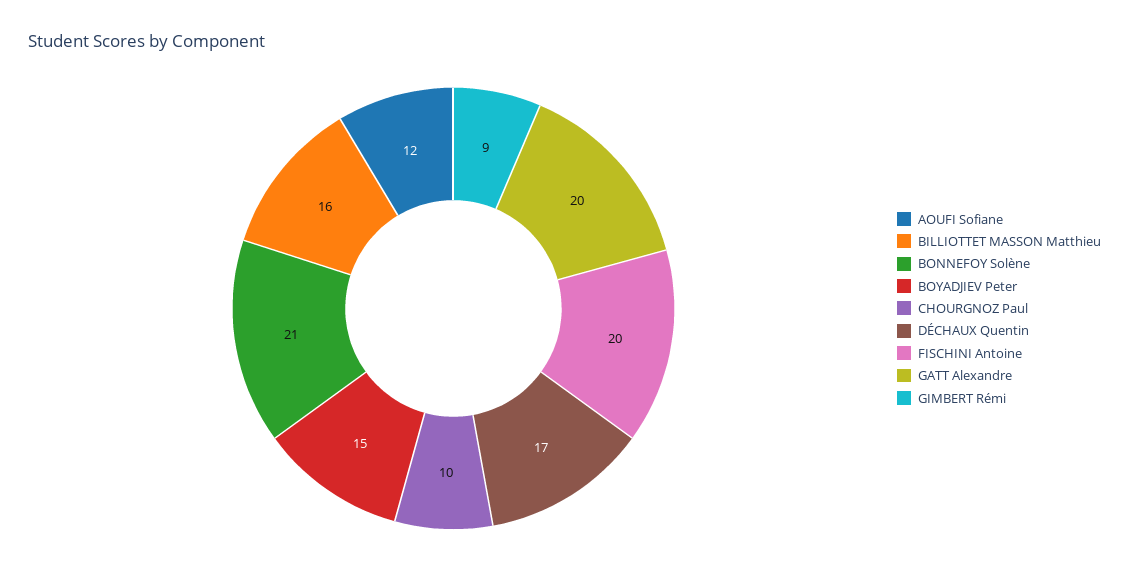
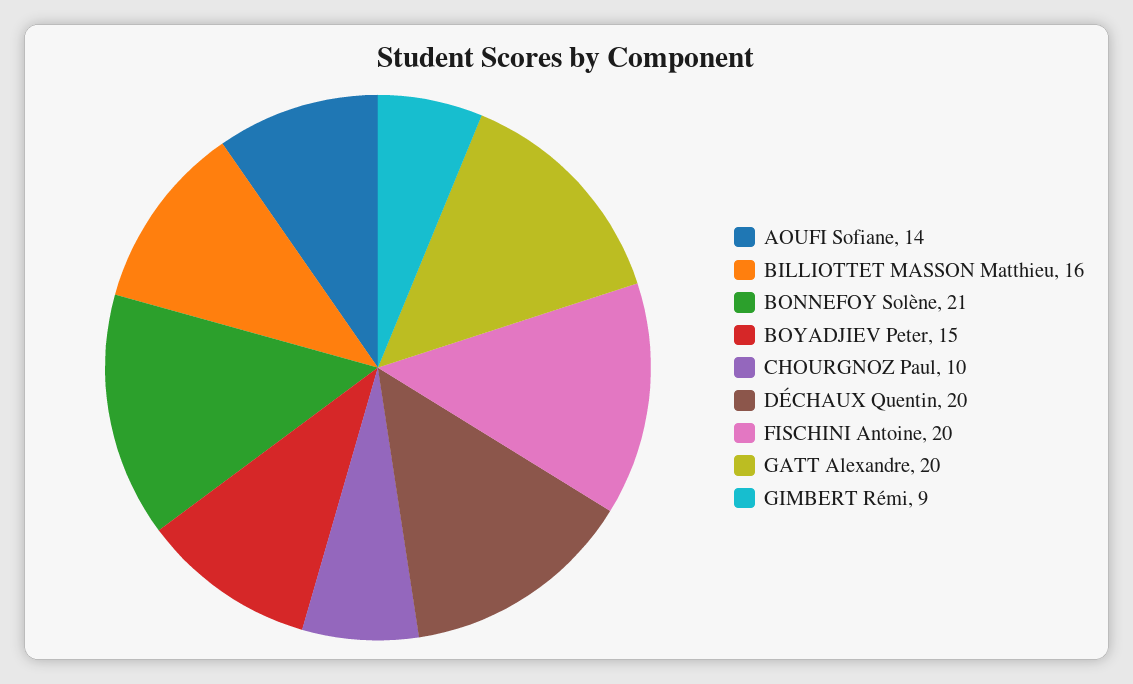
AOUFI Sofiane: 12 -> 14
DÉCHAUX Quentin: 17 -> 20

